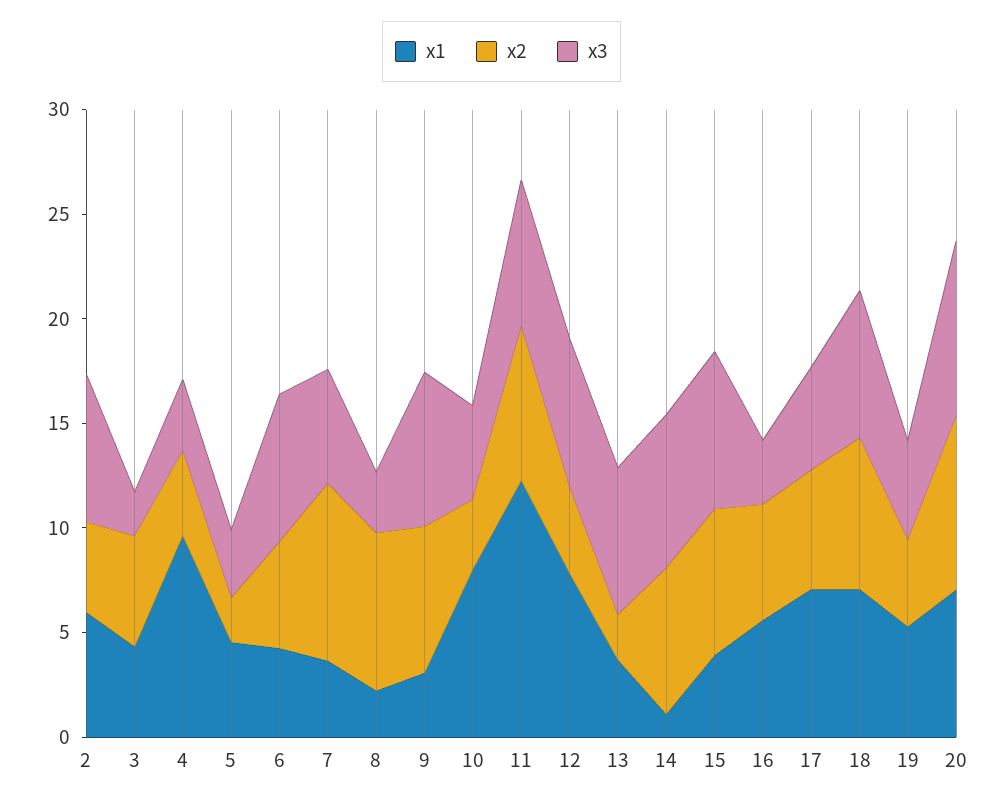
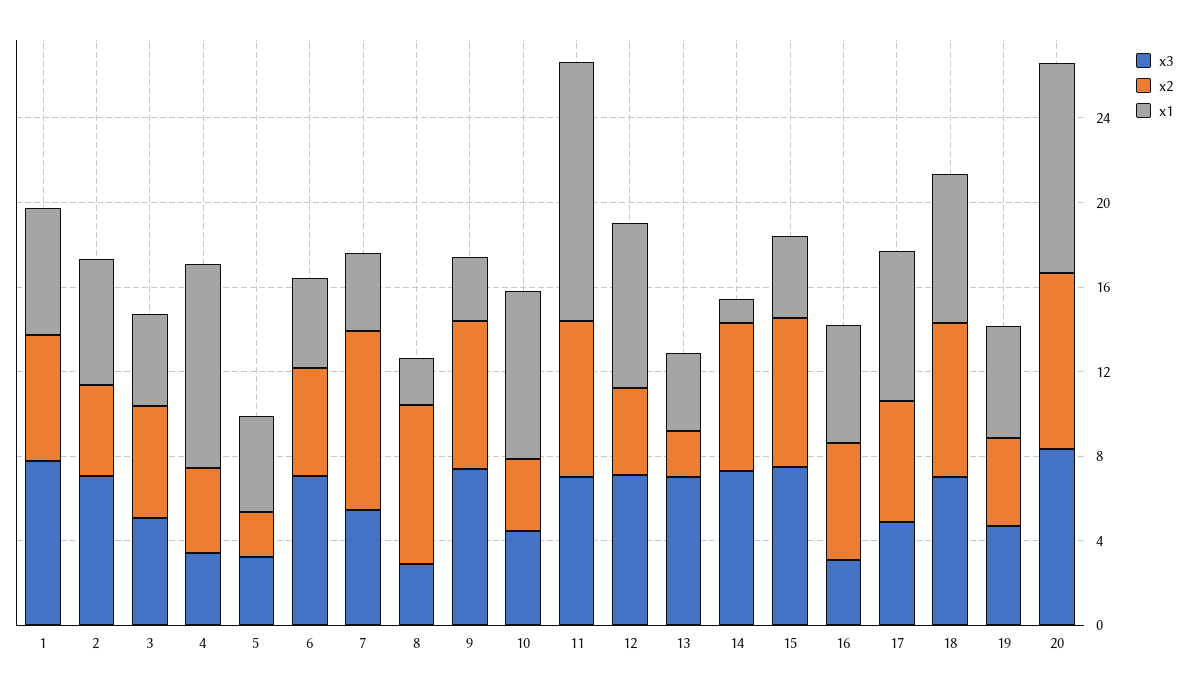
x3, 3: 2 -> 5
x1, 20: 7 -> 10
x3, 1: none -> 8
x2, 1: none -> 6
x1, 1: none -> 6

